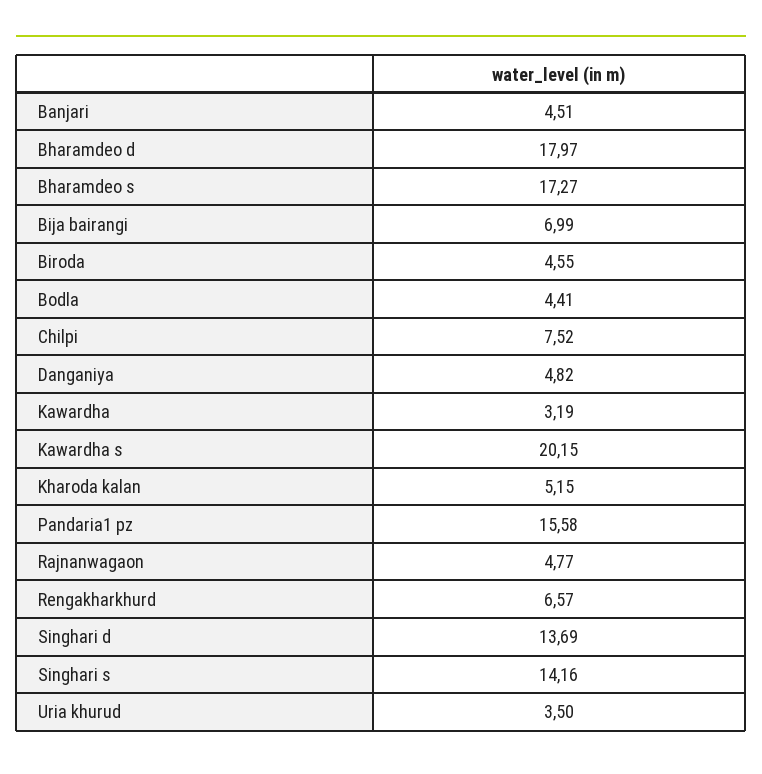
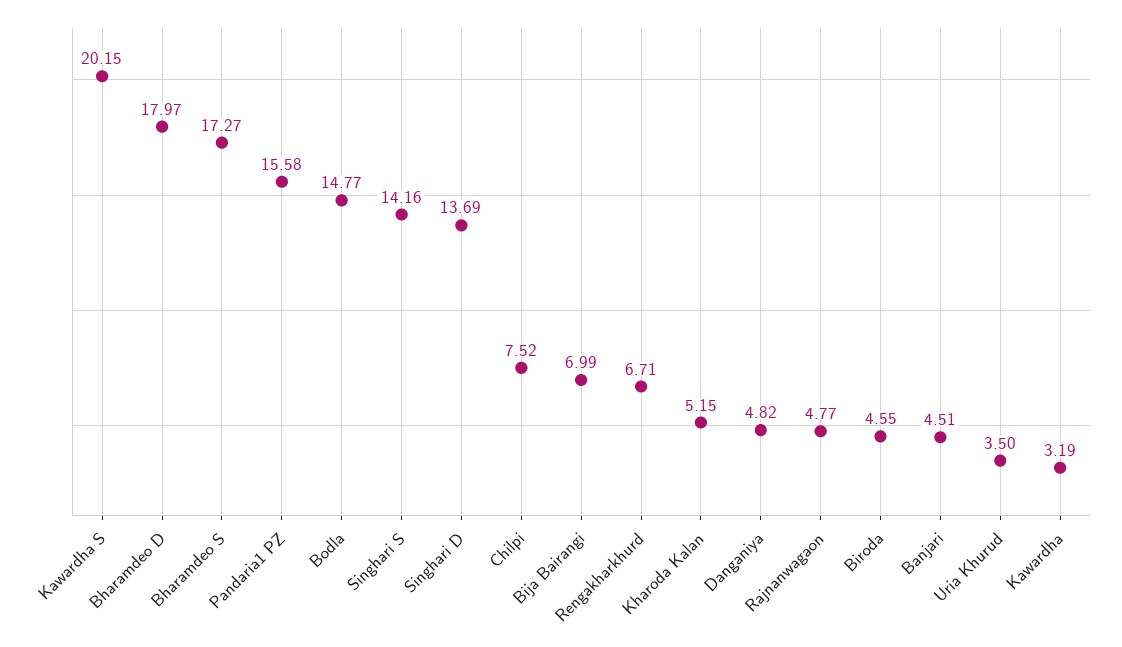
Bodla: 4.41 -> 14.77
Rengakharkhurd: 6.57 -> 6.71

